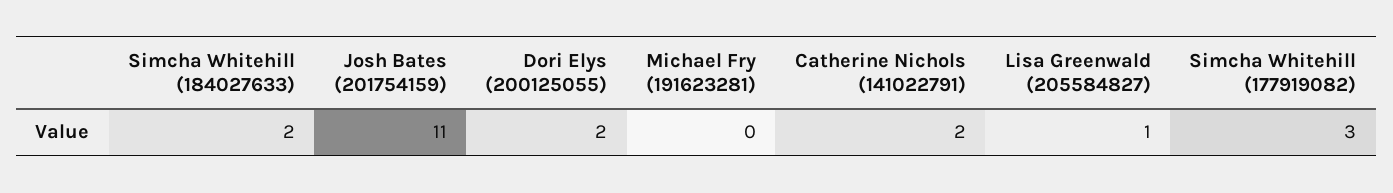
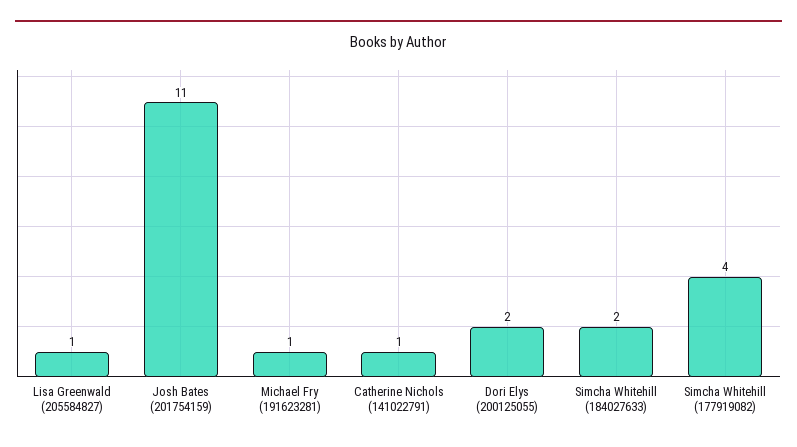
Michael Fry (191623281): 0 -> 1
Catherine Nichols (141022791): 2 -> 1
Simcha Whitehill (177919082): 3 -> 4

